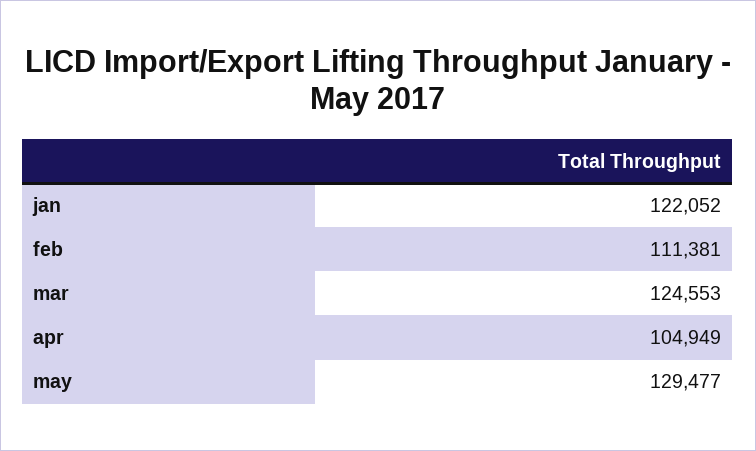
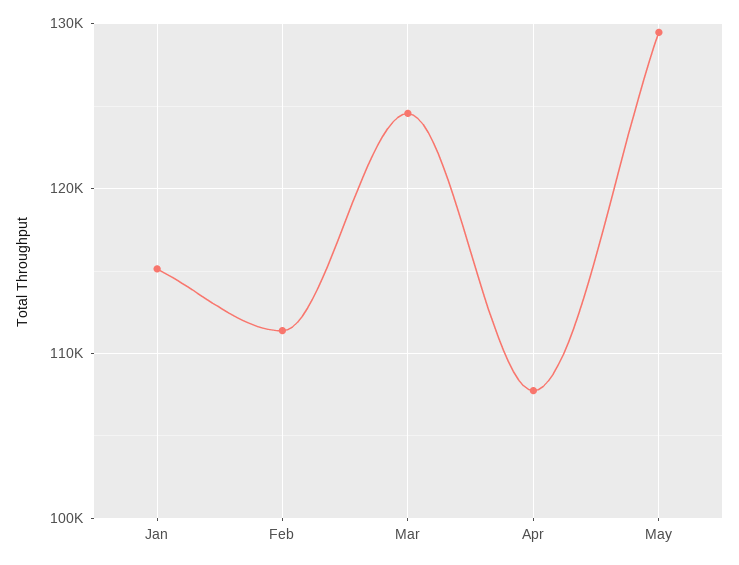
jan: 122052 -> 115000
apr: 104949 -> 108000

